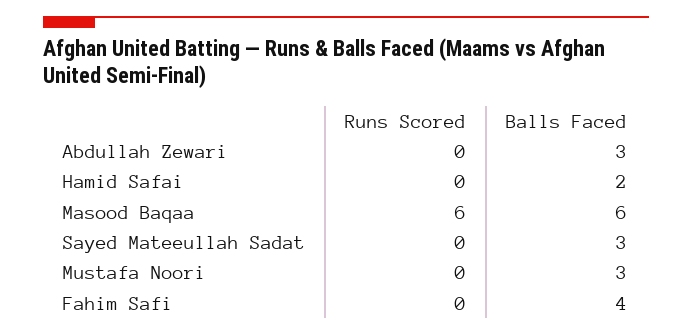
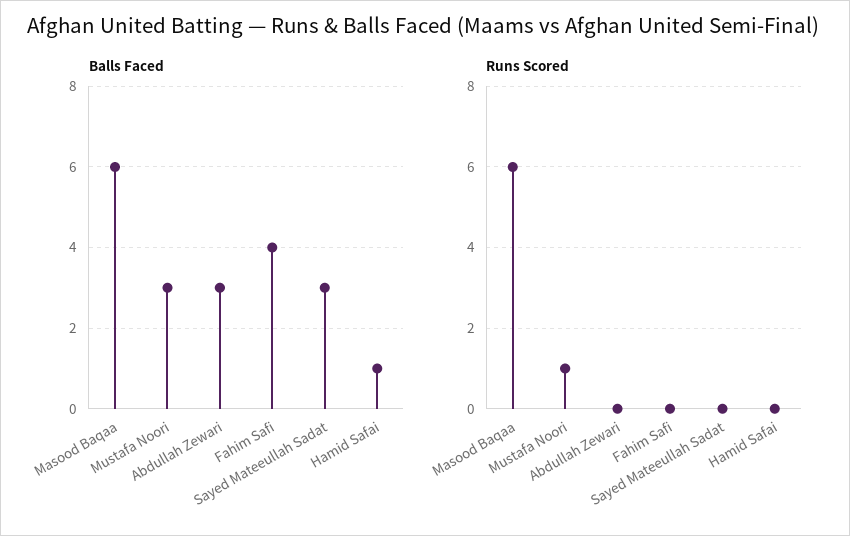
Balls Faced, Hamid Safai: 2 -> 1
Runs Scored, Mustafa Noori: 0 -> 1

